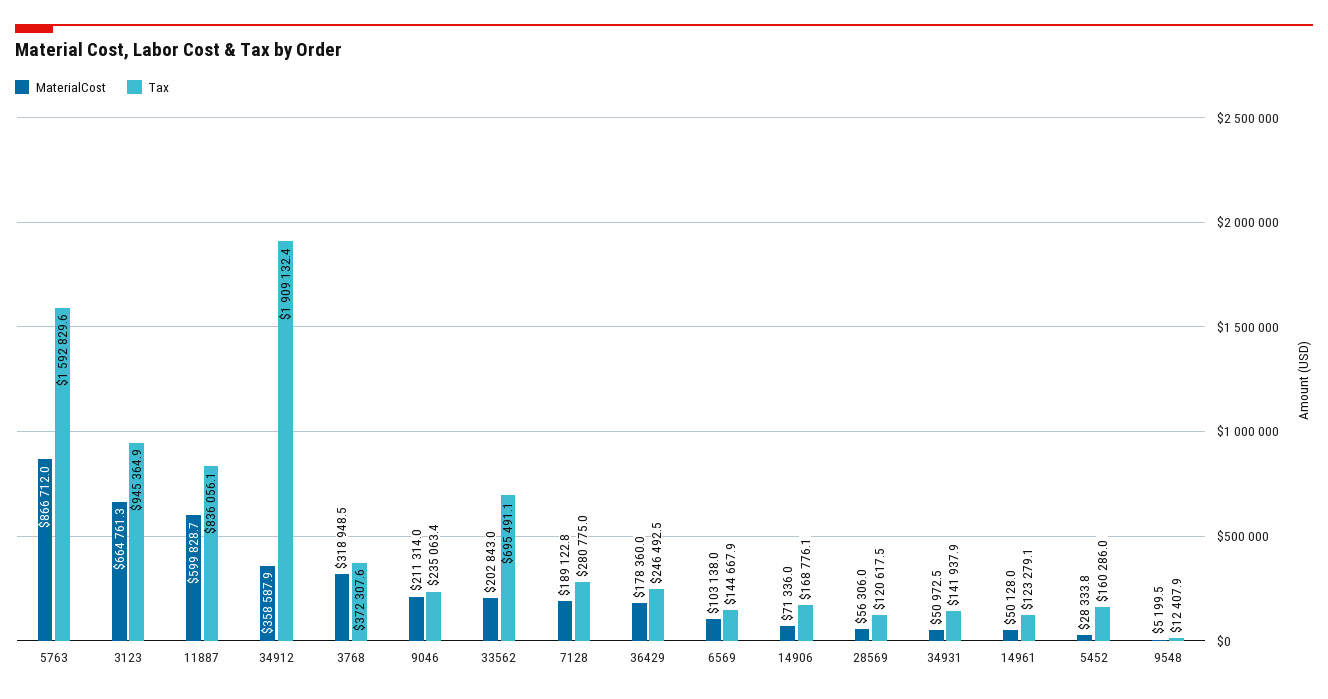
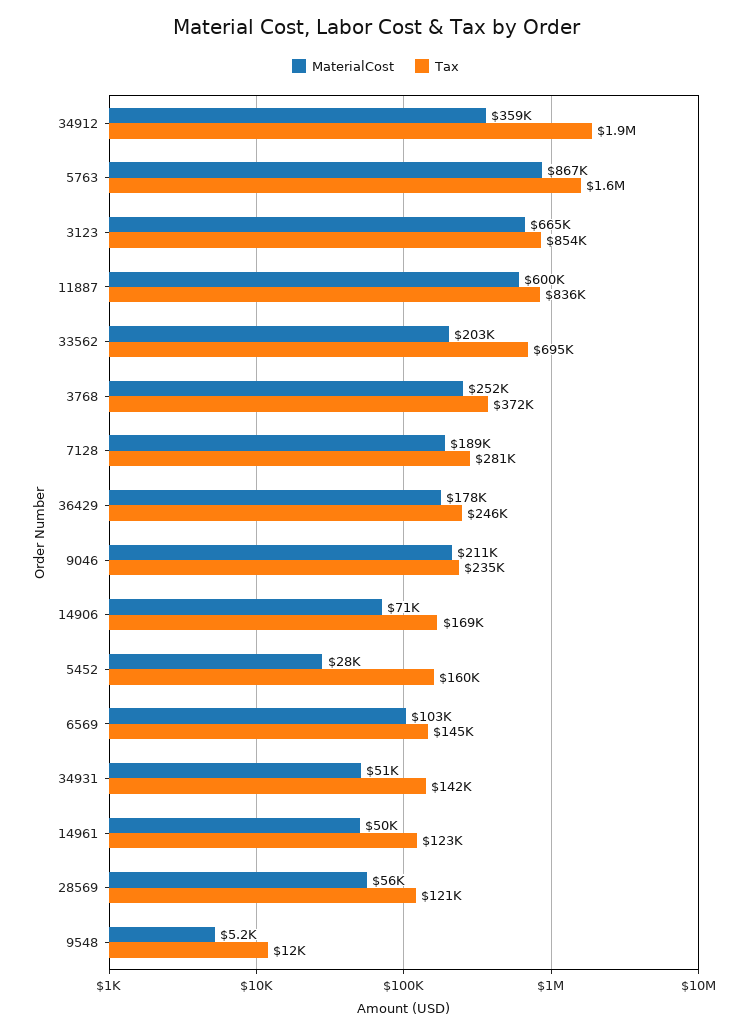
Tax, 3123: 945364.9 -> 854000
MaterialCost, 3768: 318948.5 -> 252000

